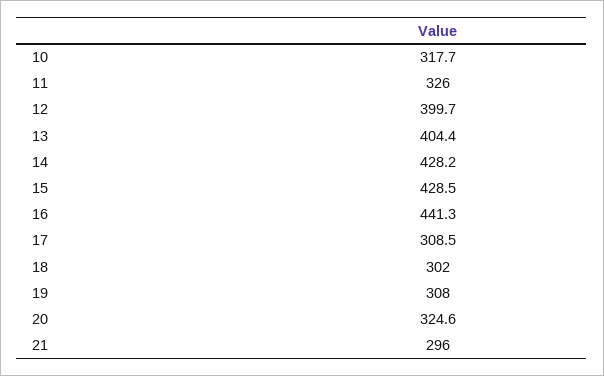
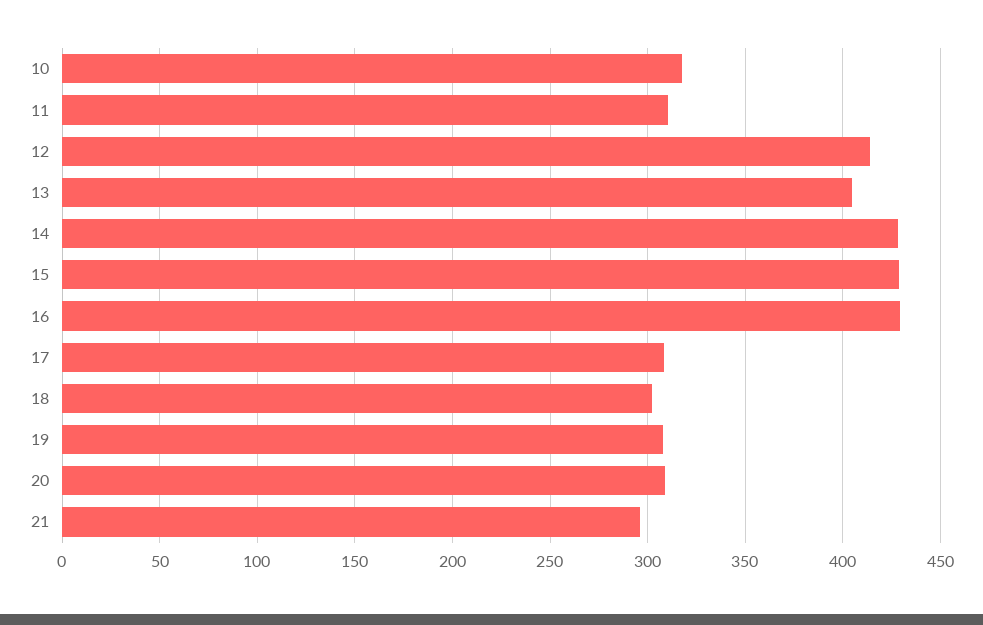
11: 326 -> 310
12: 399.7 -> 415
16: 441.3 -> 430
20: 324.6 -> 310

